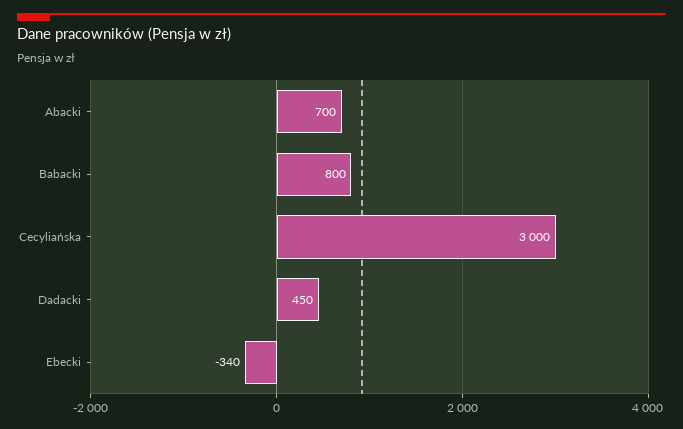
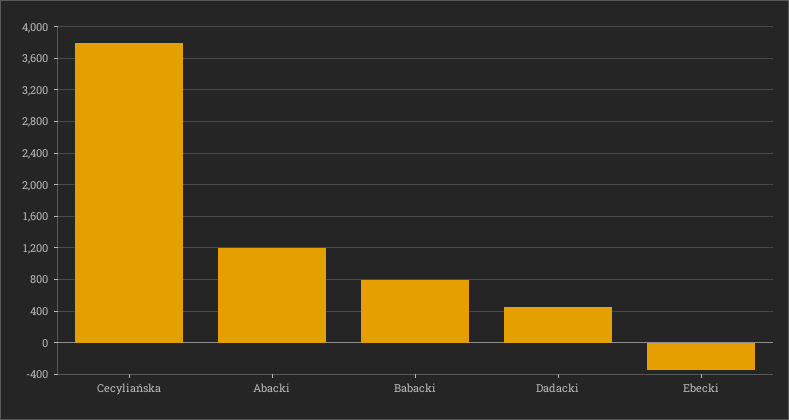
Abacki: 700 -> 1200
Cecyliańska: 3000 -> 3800

